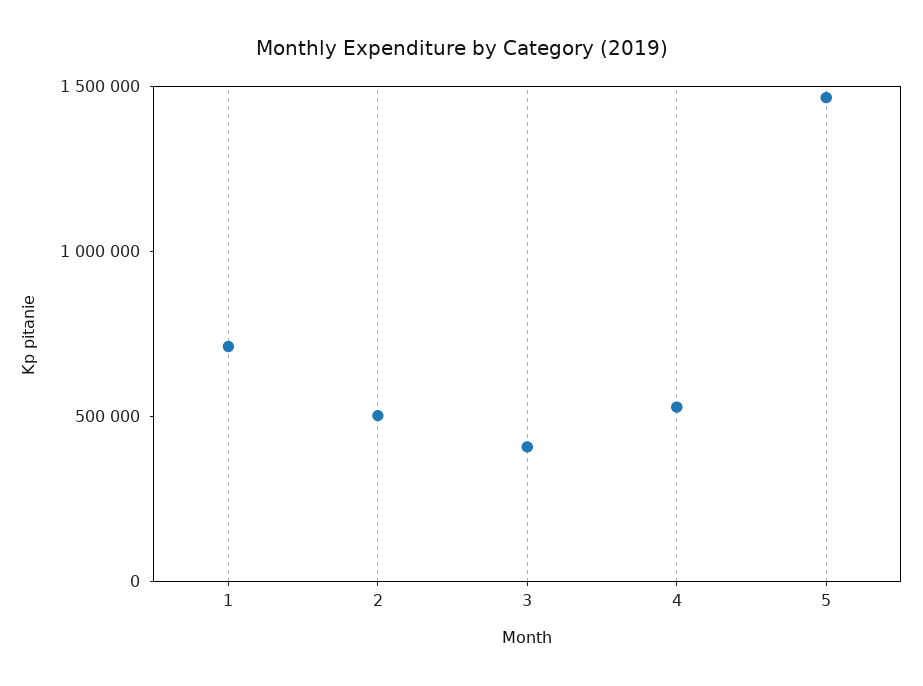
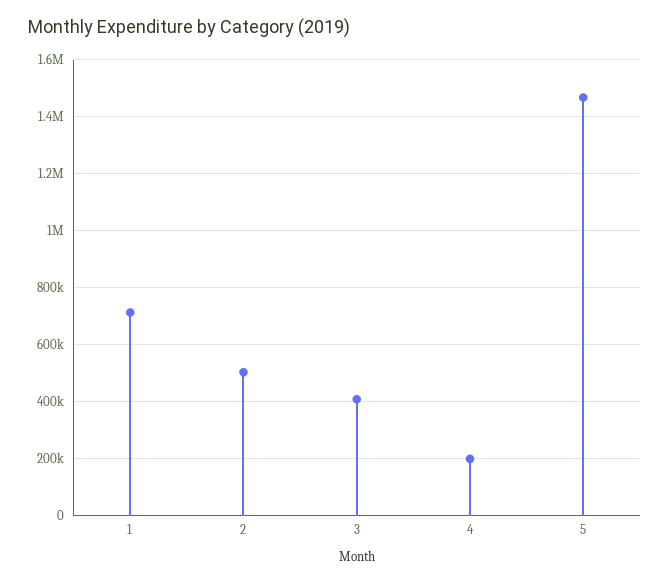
4: 500000 -> 200000

